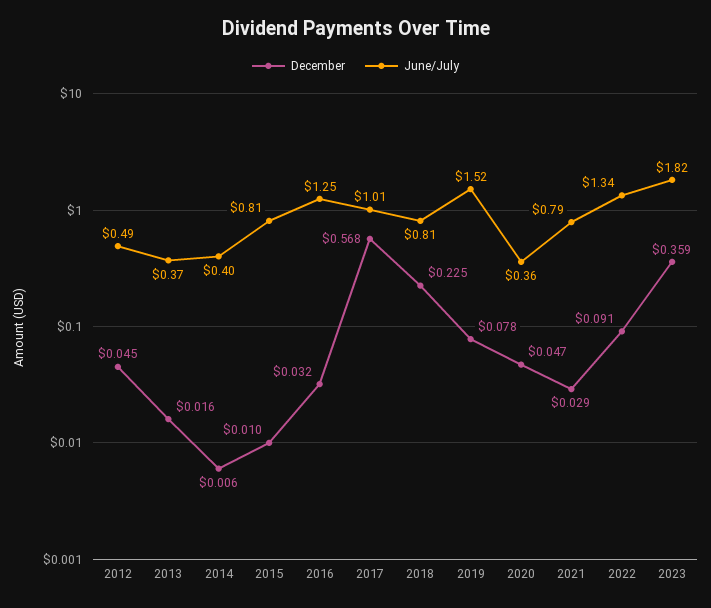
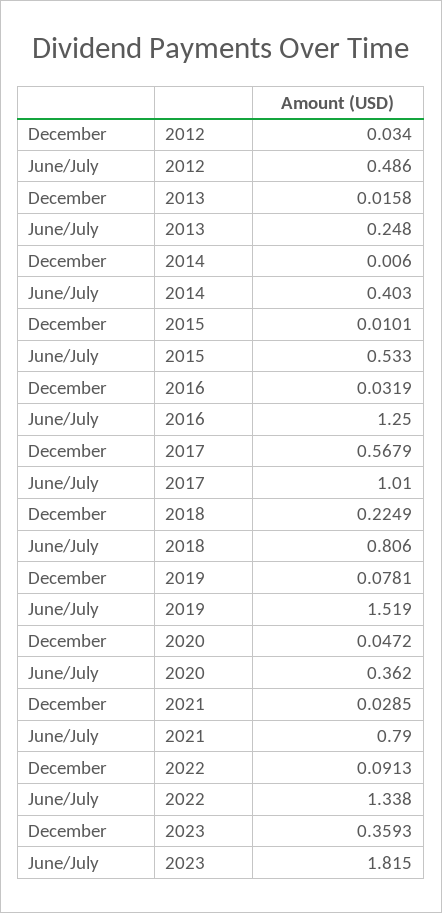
December, 2012: 0.045 -> 0.034
June/July, 2013: 0.37 -> 0.248
June/July, 2015: 0.81 -> 0.533

